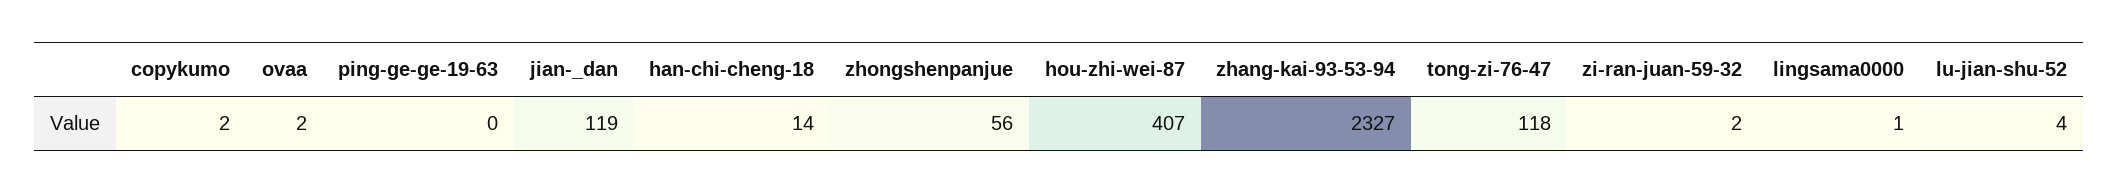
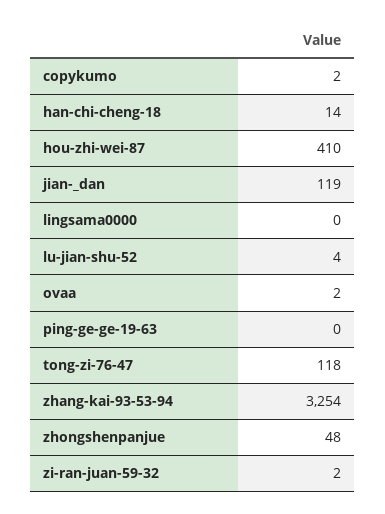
zhongshenpanjue: 56 -> 48
hou-zhi-wei-87: 407 -> 410
zhang-kai-93-53-94: 2327 -> 3254
lingsama0000: 1 -> 0

